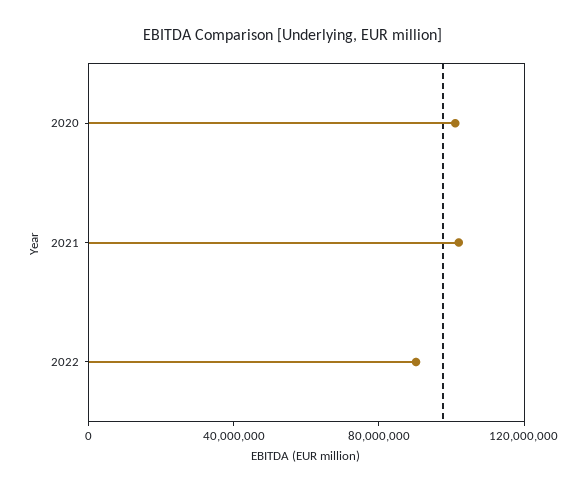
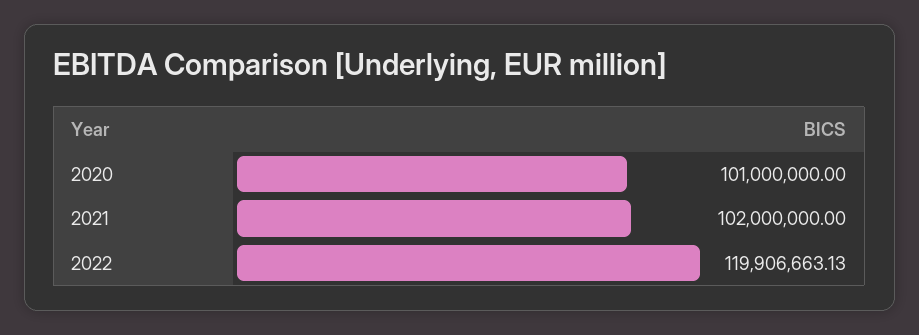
2022: 90000000 -> 119906663.13

